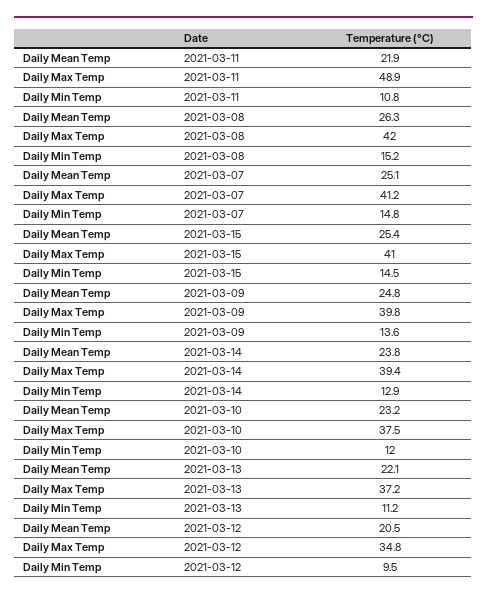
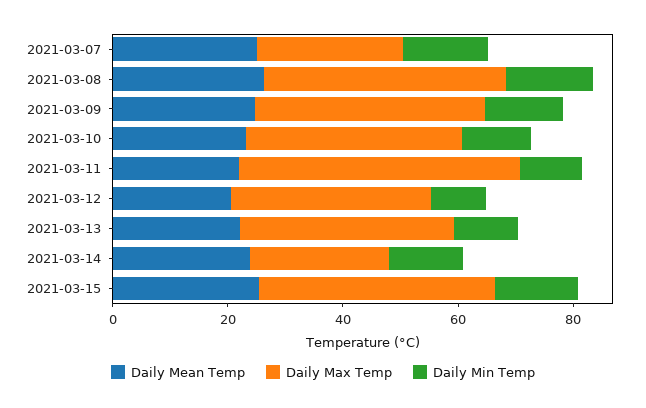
Daily Max Temp, 2021-03-07: 41.2 -> 25
Daily Max Temp, 2021-03-14: 39.4 -> 25

